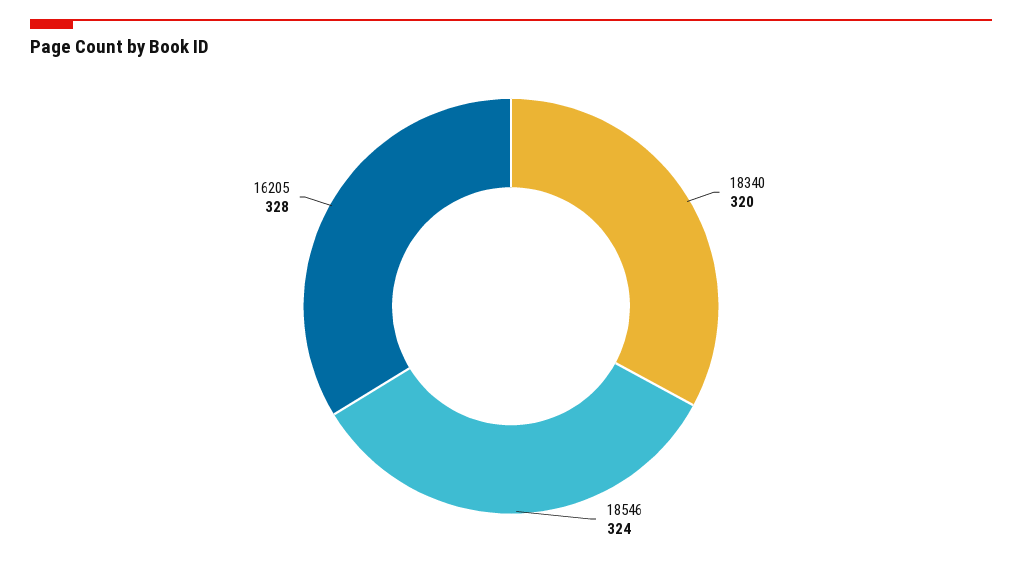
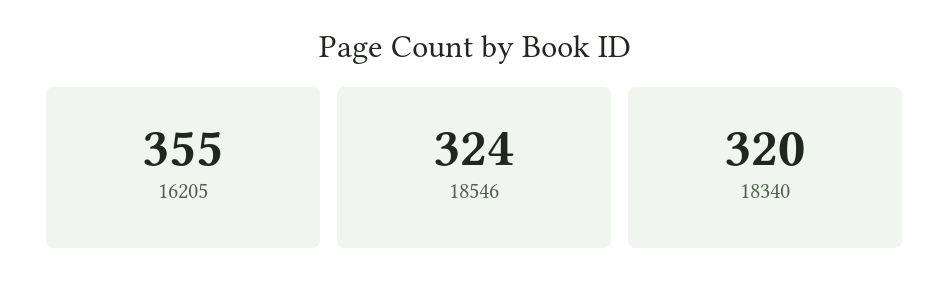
16205: 328 -> 355

